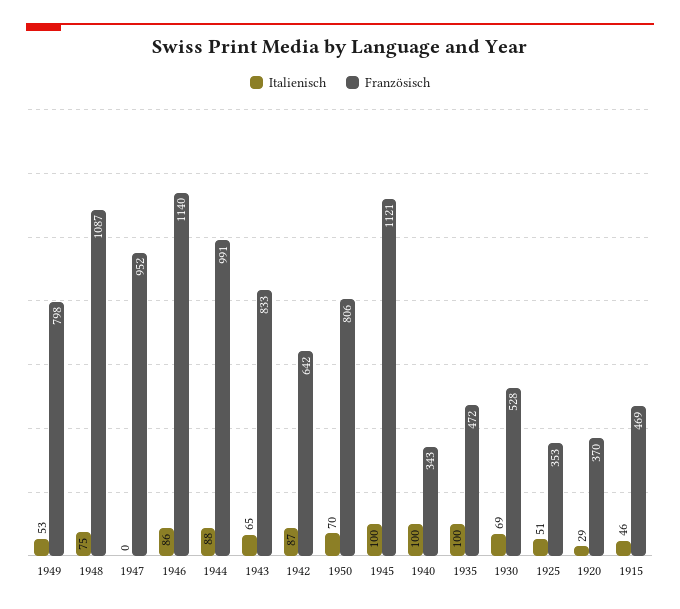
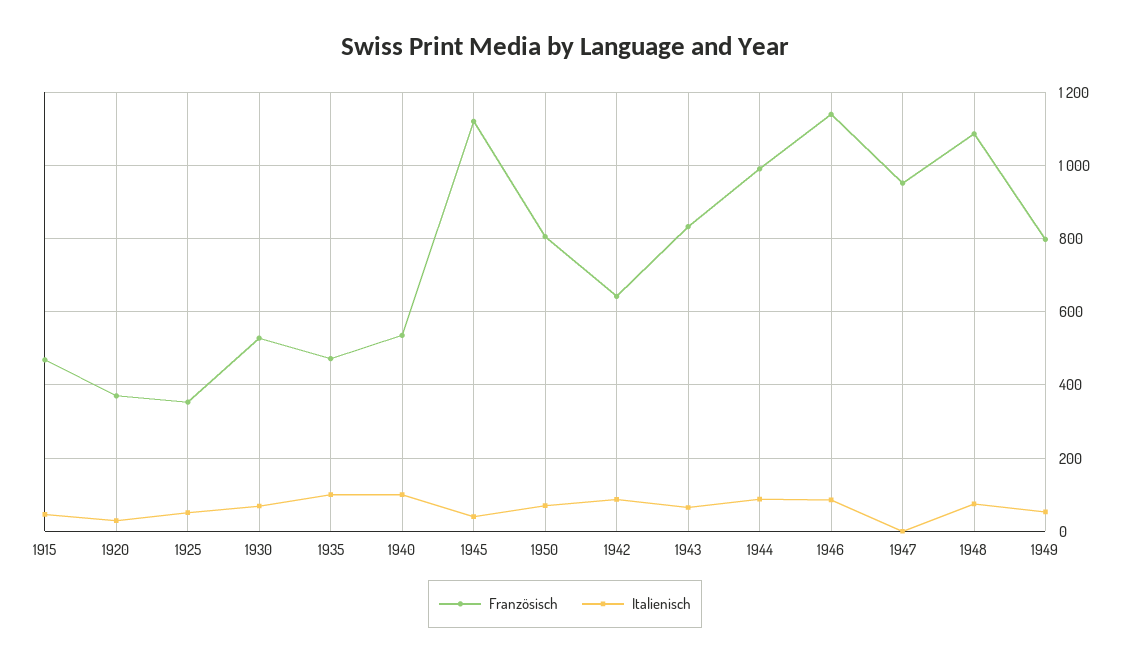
Italienisch, 1945: 100 -> 40
Französisch, 1940: 343 -> 540

